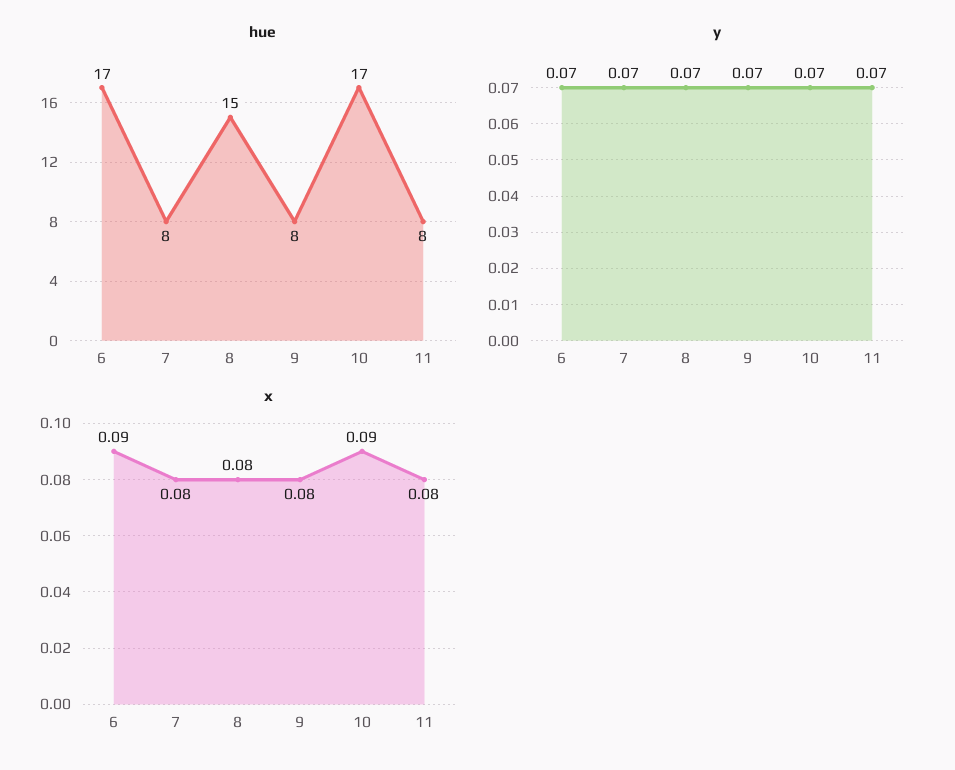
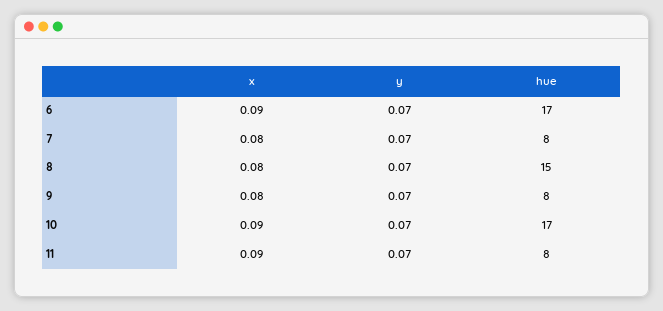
x, 11: 0.08 -> 0.09

